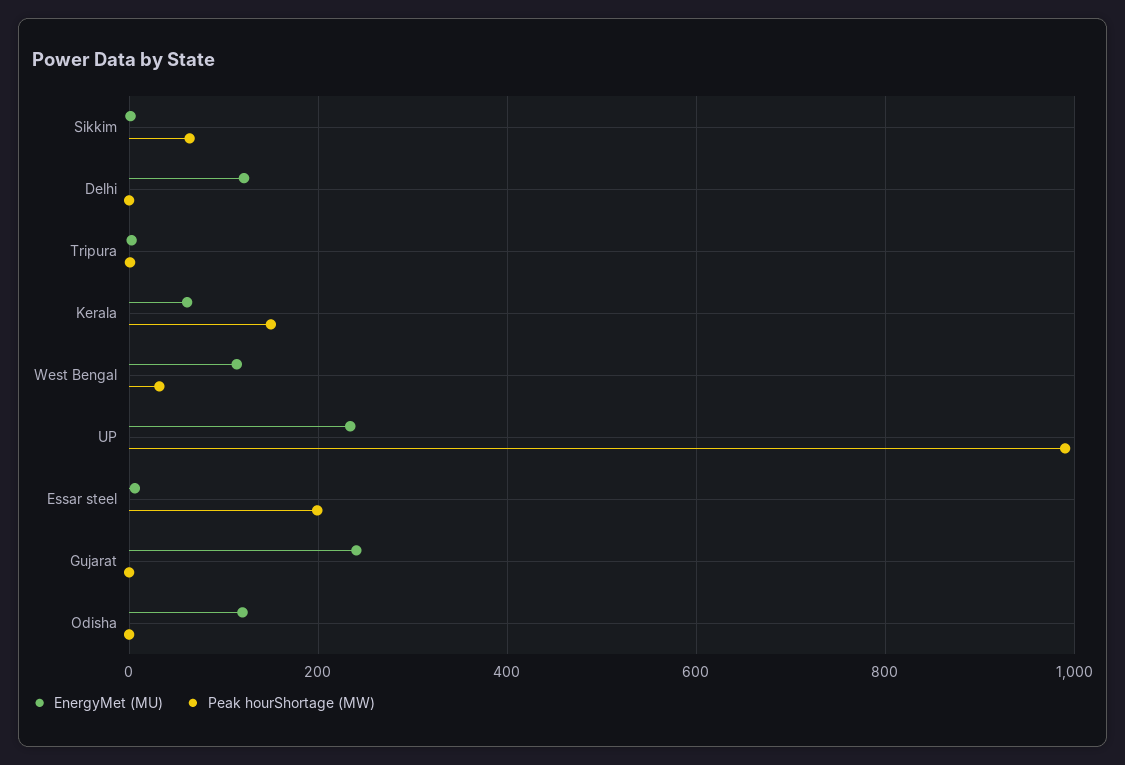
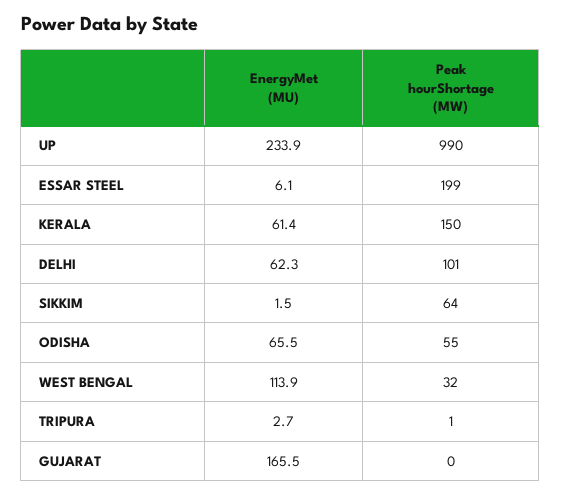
EnergyMet (MU), Delhi: 120 -> 62.3
Peak hourShortage (MW), Delhi: 0 -> 101
EnergyMet (MU), Gujarat: 240 -> 165.5
EnergyMet (MU), Odisha: 120 -> 65.5
Peak hourShortage (MW), Odisha: 0 -> 55

